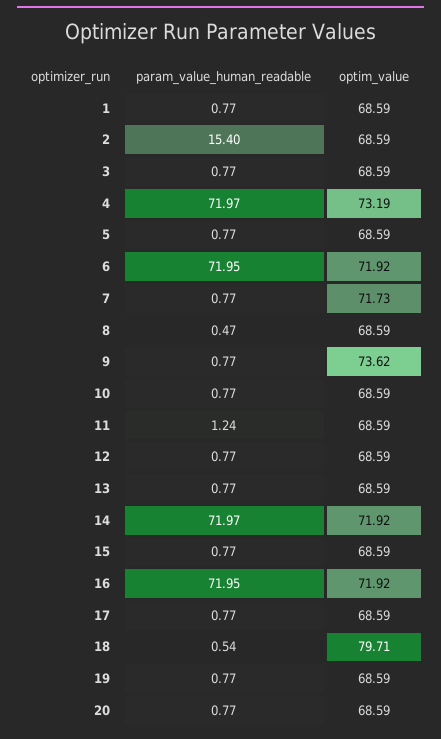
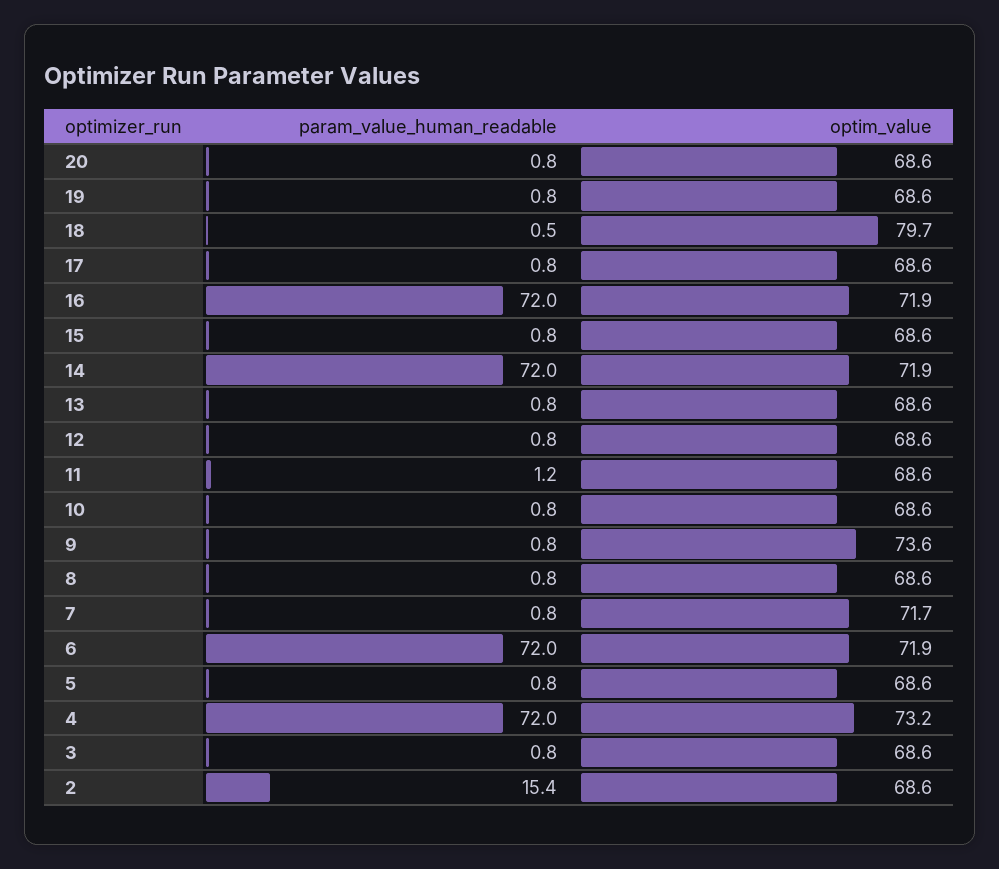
param_value_human_readable, 1: 0.77 -> none
optim_value, 1: 68.59 -> none
param_value_human_readable, 8: 0.47 -> 0.8

